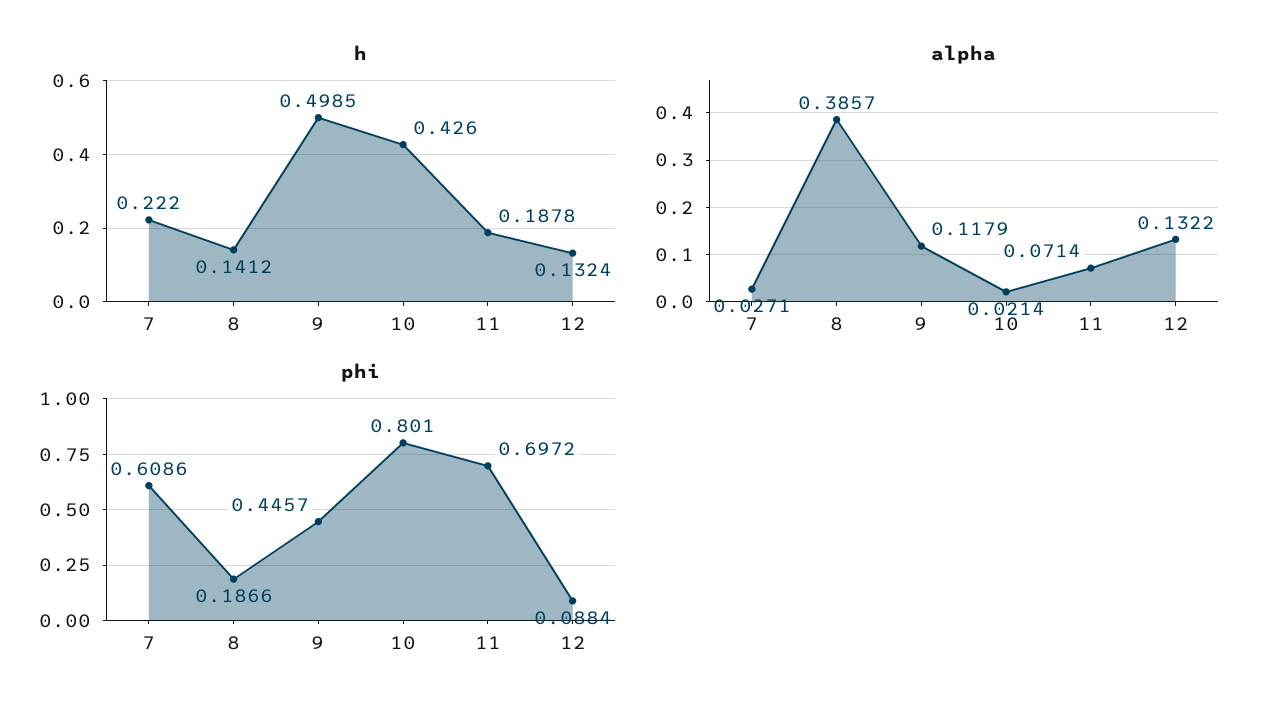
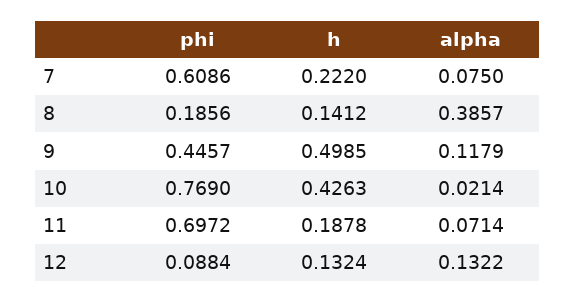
h, 10: 0.426 -> 0.4263
alpha, 7: 0.0271 -> 0.075
phi, 8: 0.1866 -> 0.1856
phi, 10: 0.801 -> 0.769

